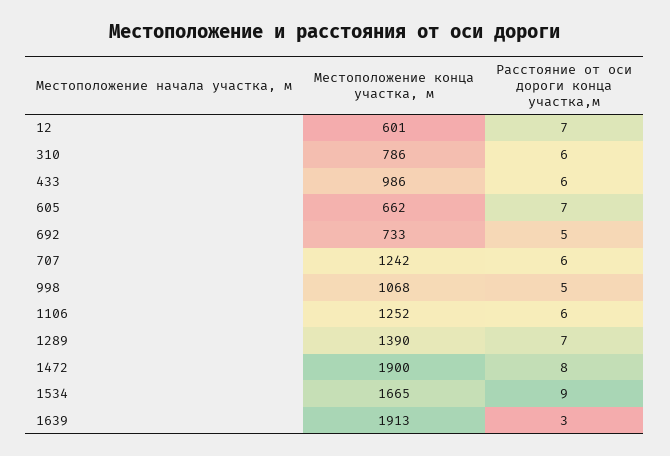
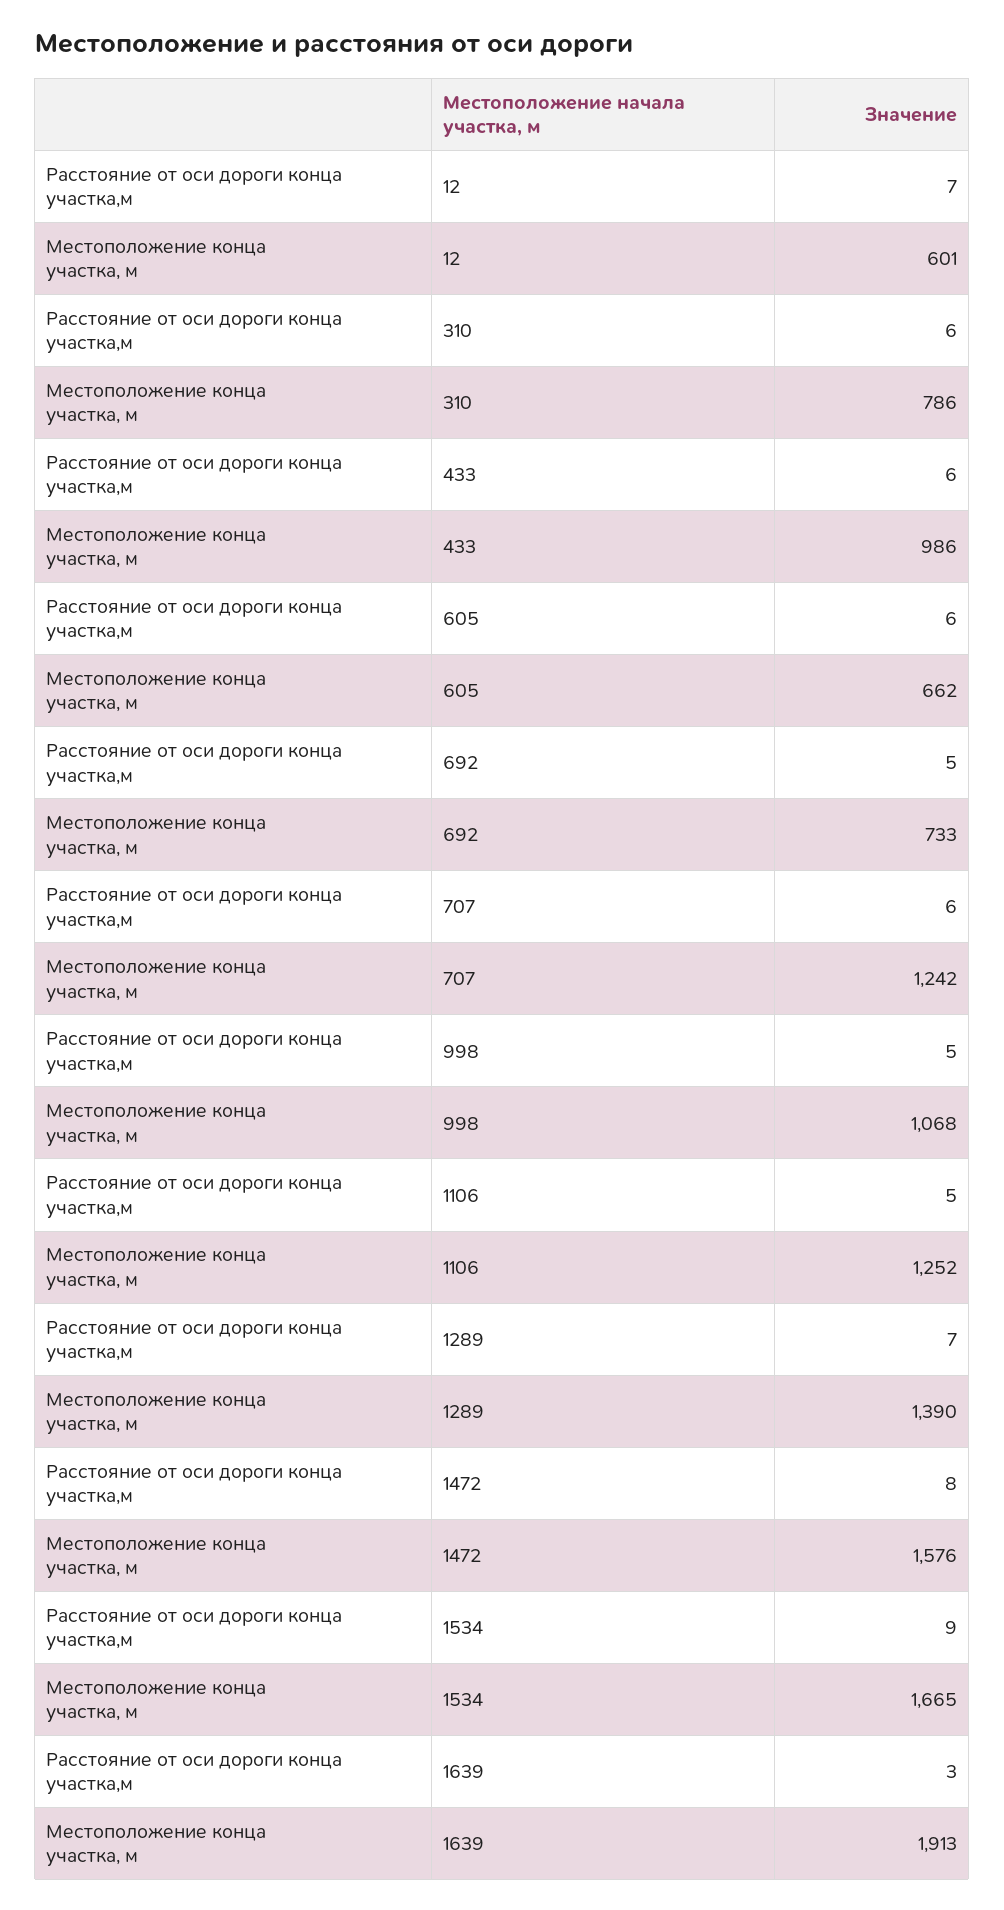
Расстояние от оси дороги конца участка,м, 605: 7 -> 6
Расстояние от оси дороги конца участка,м, 1106: 6 -> 5
Местоположение конца участка, м, 1472: 1900 -> 1576

